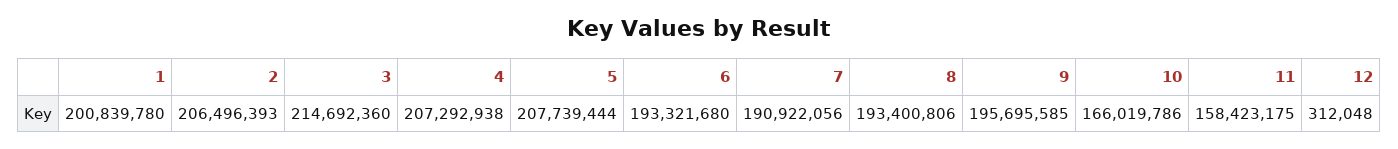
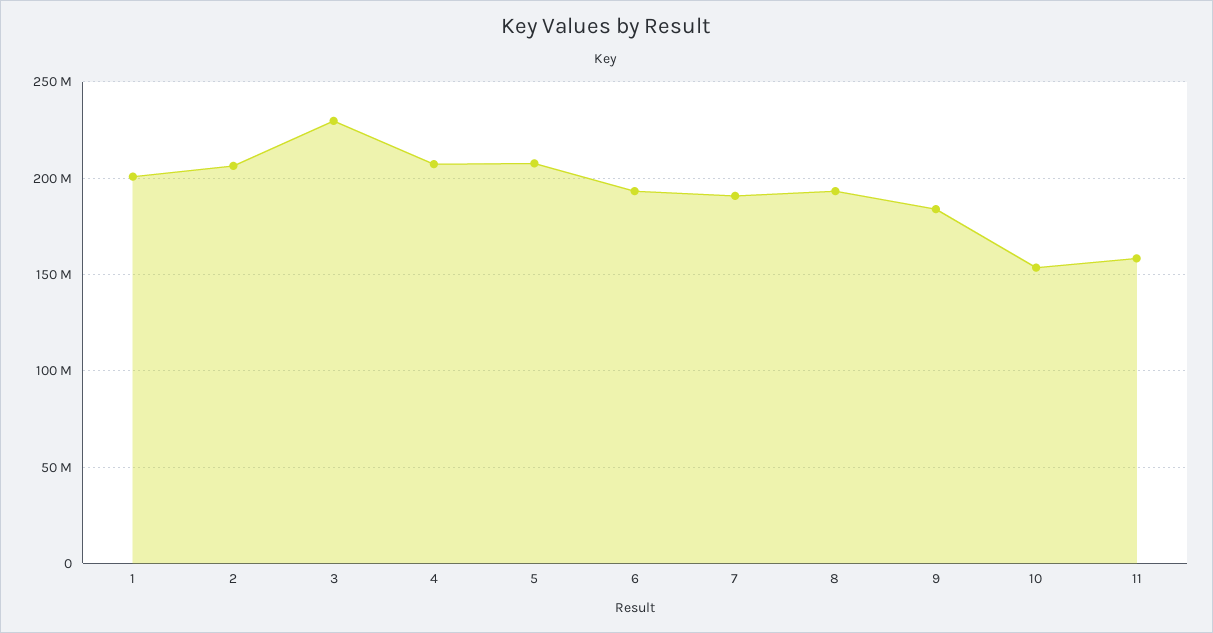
3: 214692360 -> 230000000
9: 195695585 -> 185000000
10: 166019786 -> 155000000
12: 312048 -> none

